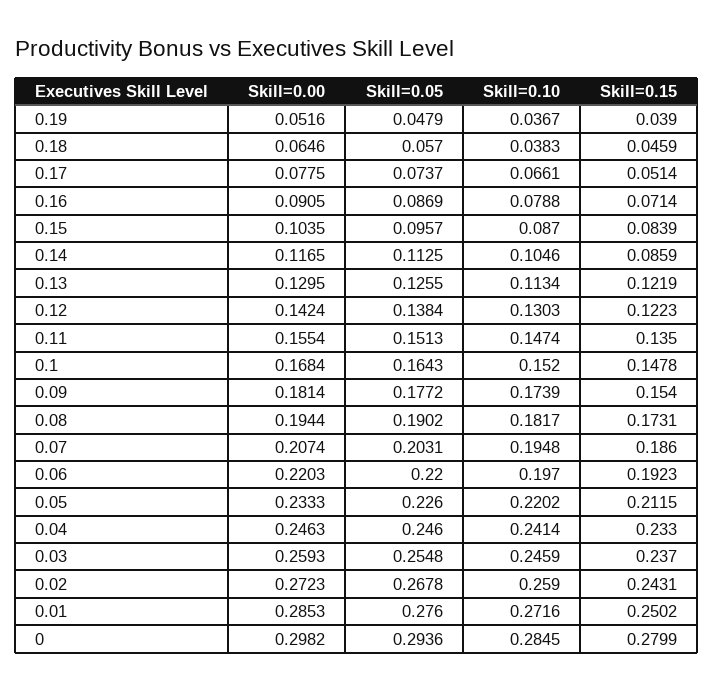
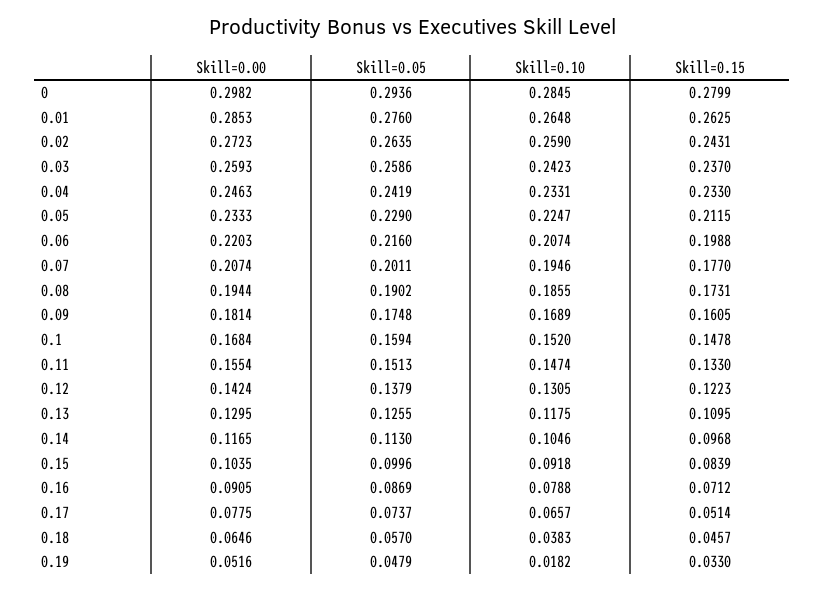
Skill=0.10, 0.19: 0.0367 -> 0.0182
Skill=0.15, 0.19: 0.039 -> 0.033
Skill=0.15, 0.18: 0.0459 -> 0.0457
Skill=0.10, 0.17: 0.0661 -> 0.0657
Skill=0.15, 0.16: 0.0714 -> 0.0712
Skill=0.05, 0.15: 0.0957 -> 0.0996
Skill=0.10, 0.15: 0.087 -> 0.0918
Skill=0.05, 0.14: 0.1125 -> 0.113
Skill=0.15, 0.14: 0.0859 -> 0.0968
Skill=0.10, 0.13: 0.1134 -> 0.1175
Skill=0.15, 0.13: 0.1219 -> 0.1095
Skill=0.05, 0.12: 0.1384 -> 0.1379
Skill=0.10, 0.12: 0.1303 -> 0.1305
Skill=0.15, 0.11: 0.135 -> 0.133
Skill=0.05, 0.1: 0.1643 -> 0.1594
Skill=0.05, 0.09: 0.1772 -> 0.1748
Skill=0.10, 0.09: 0.1739 -> 0.1689
Skill=0.15, 0.09: 0.154 -> 0.1605
Skill=0.10, 0.08: 0.1817 -> 0.1855
Skill=0.05, 0.07: 0.2031 -> 0.2011
Skill=0.10, 0.07: 0.1948 -> 0.1946
Skill=0.15, 0.07: 0.186 -> 0.177
Skill=0.05, 0.06: 0.22 -> 0.216
Skill=0.10, 0.06: 0.197 -> 0.2074
Skill=0.15, 0.06: 0.1923 -> 0.1988
Skill=0.05, 0.05: 0.226 -> 0.229
Skill=0.10, 0.05: 0.2202 -> 0.2247
Skill=0.05, 0.04: 0.246 -> 0.2419
Skill=0.10, 0.04: 0.2414 -> 0.2331
Skill=0.05, 0.03: 0.2548 -> 0.2586
Skill=0.10, 0.03: 0.2459 -> 0.2423
Skill=0.05, 0.02: 0.2678 -> 0.2635
Skill=0.10, 0.01: 0.2716 -> 0.2648
Skill=0.15, 0.01: 0.2502 -> 0.2625

